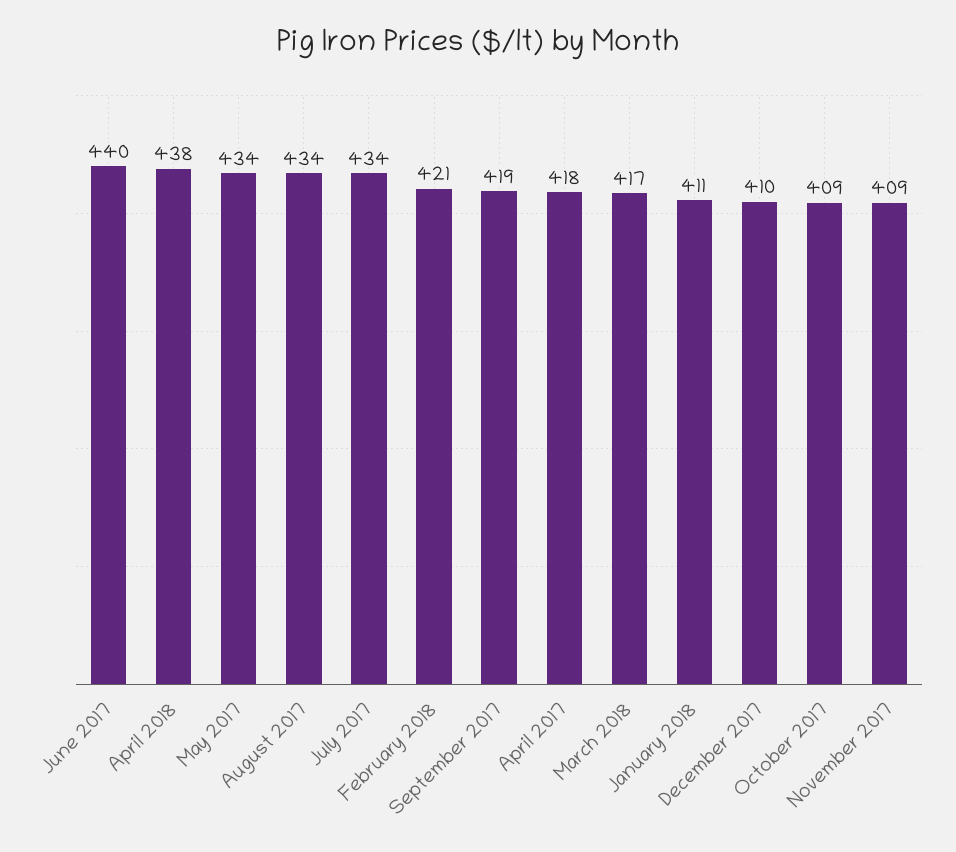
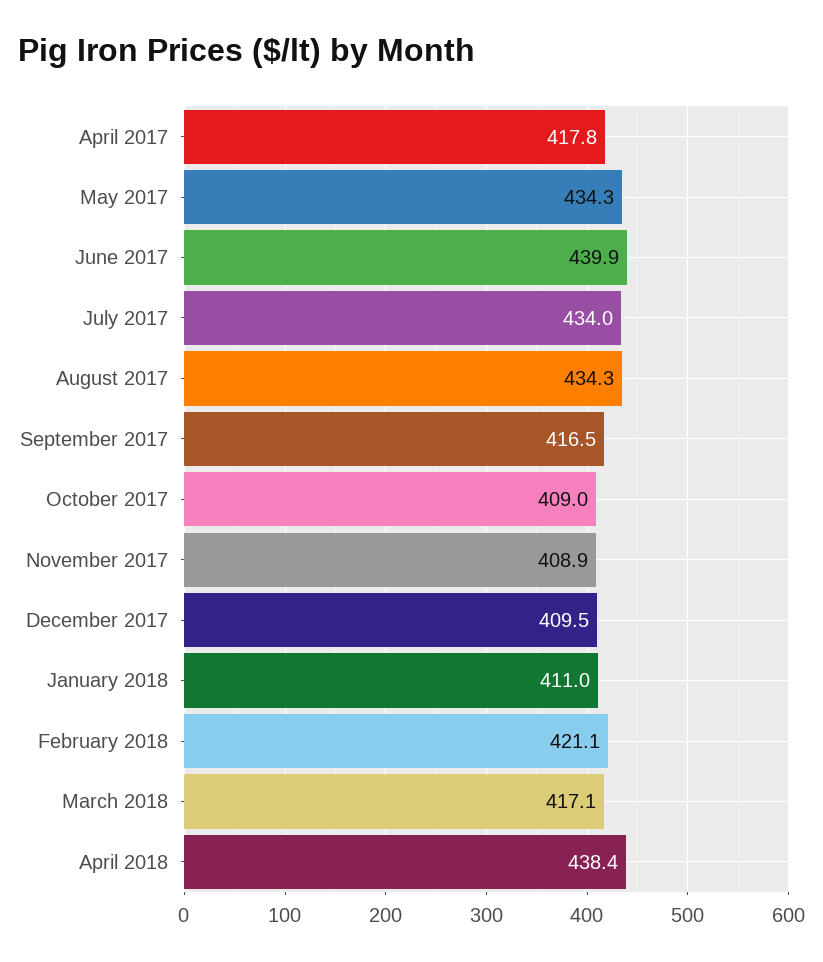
September 2017: 419 -> 416.5

